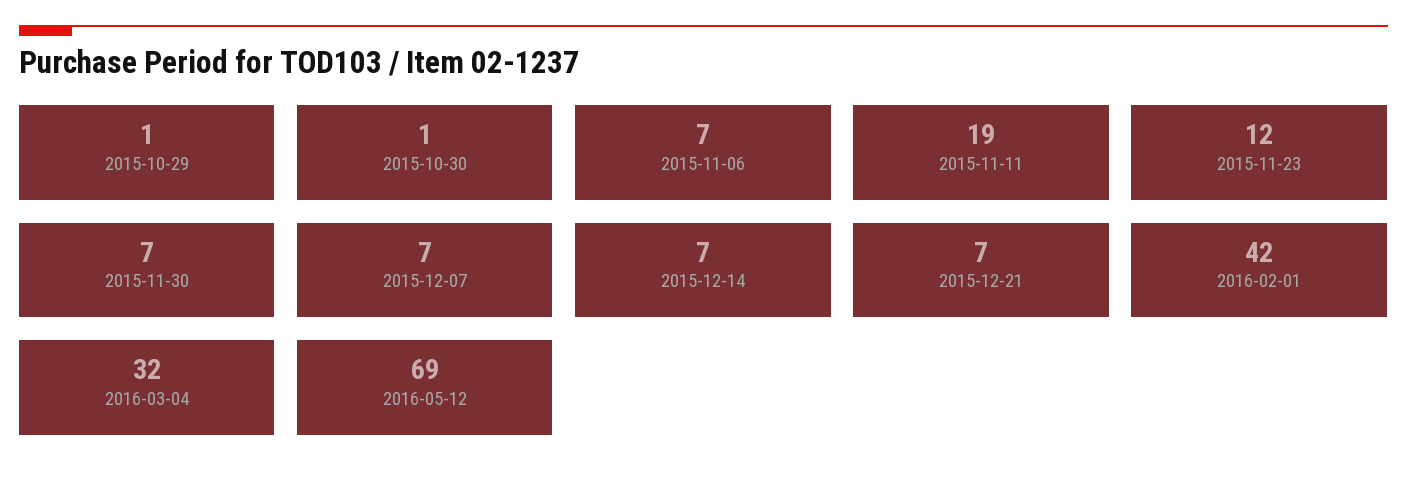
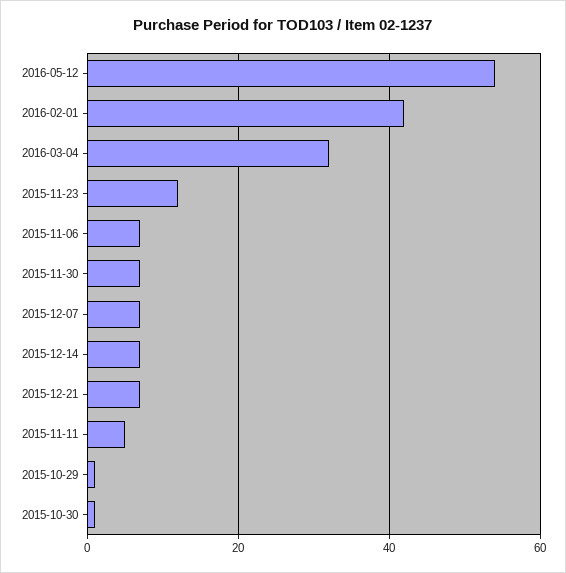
2015-11-11: 19 -> 5
2016-05-12: 69 -> 55

